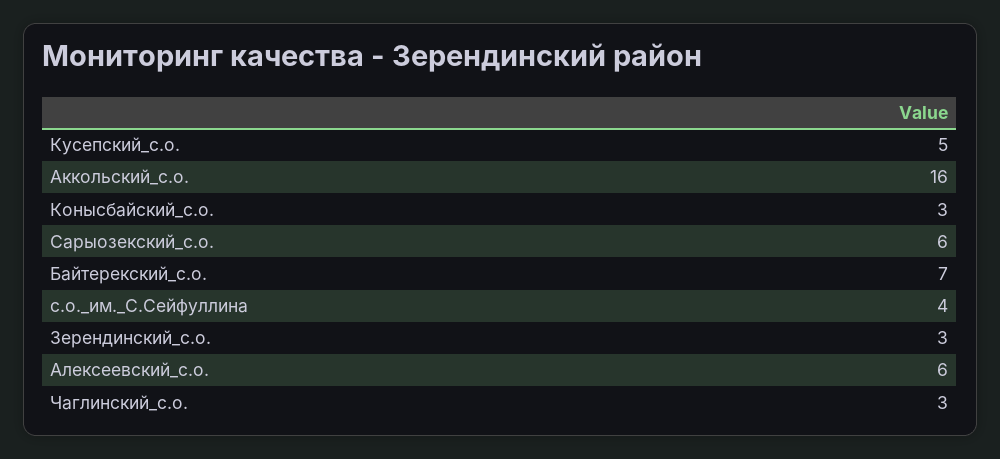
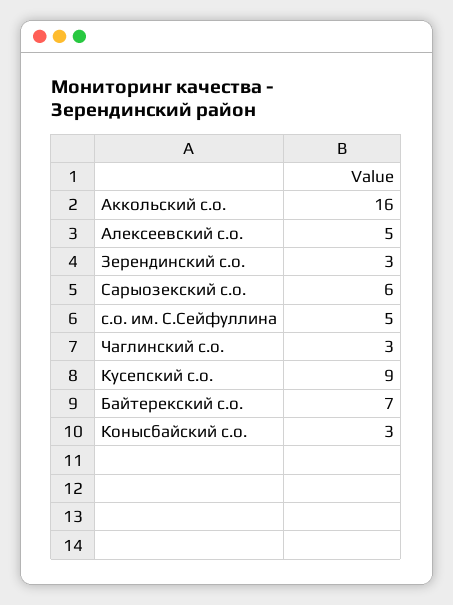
Кусепский_с.о.: 5 -> 9
с.о._им._С.Сейфуллина: 4 -> 5
Алексеевский_с.о.: 6 -> 5

